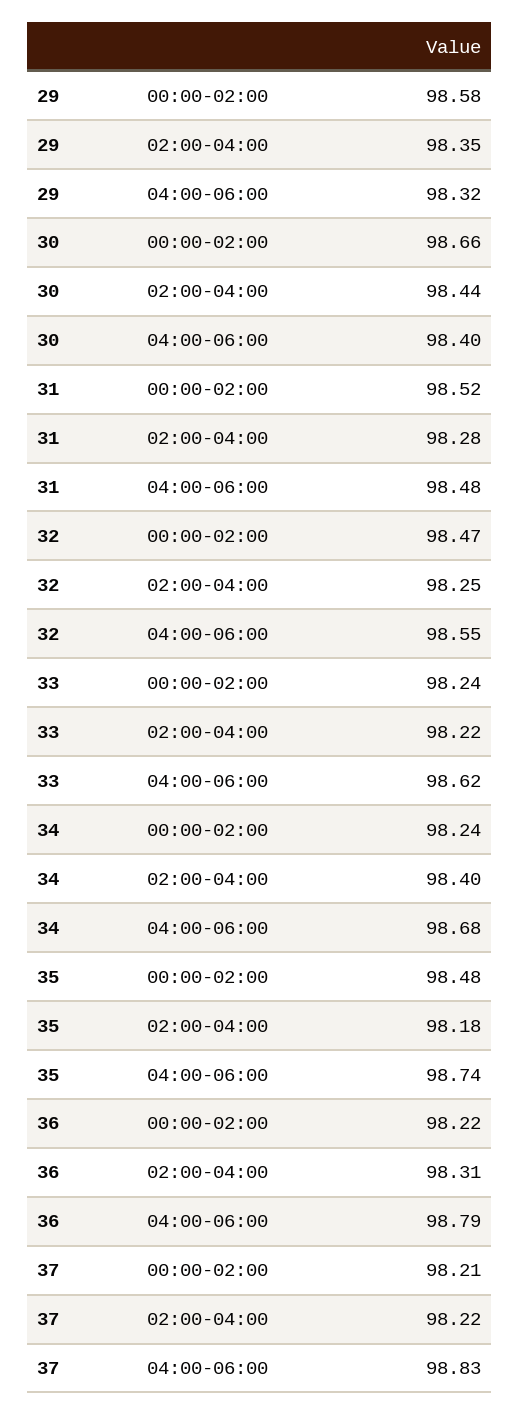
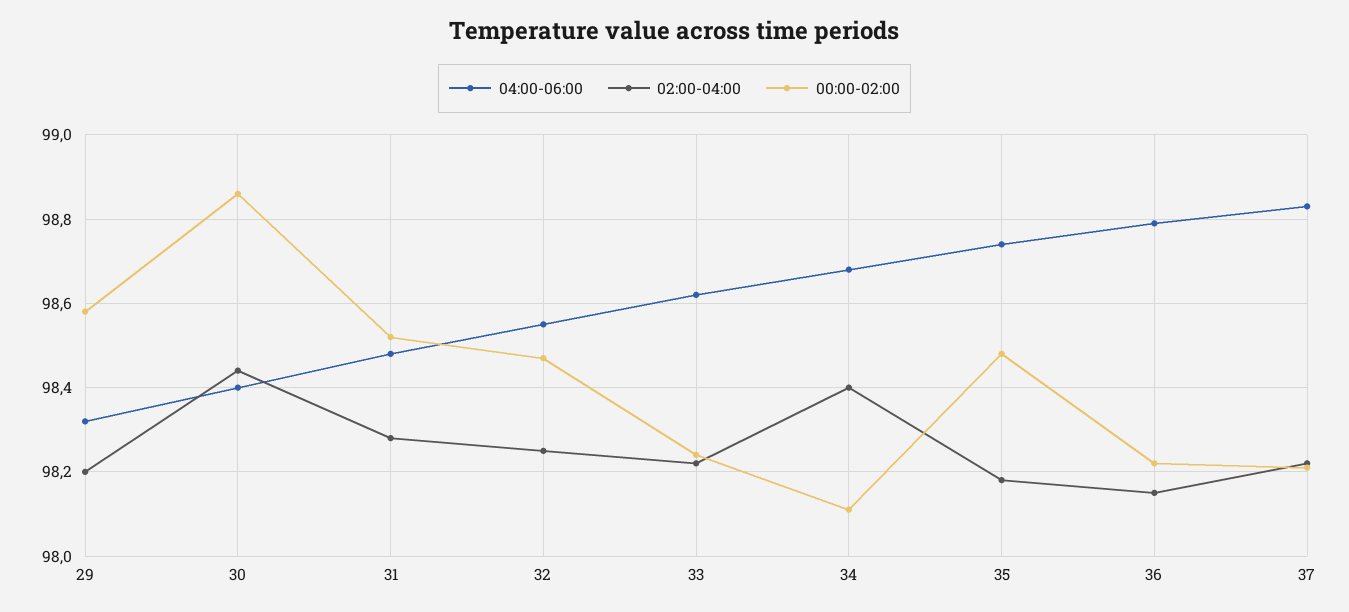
02:00-04:00, 29: 98.35 -> 98.2
00:00-02:00, 30: 98.66 -> 98.85
00:00-02:00, 34: 98.24 -> 98.1
02:00-04:00, 36: 98.31 -> 98.15

